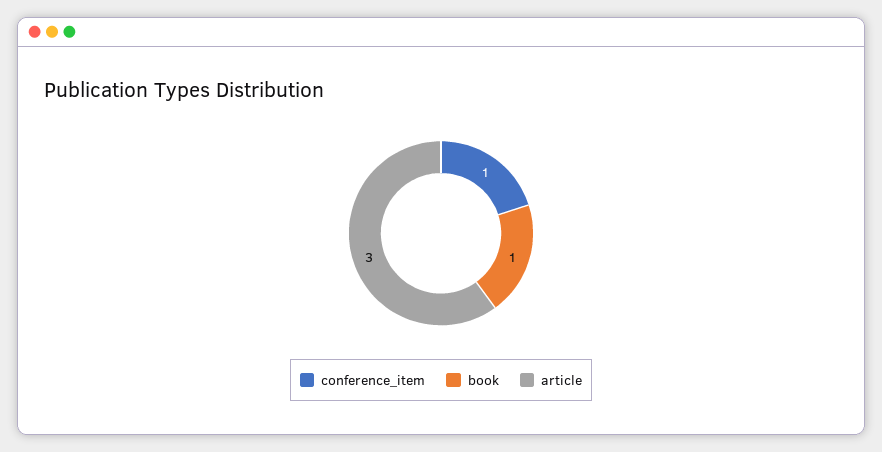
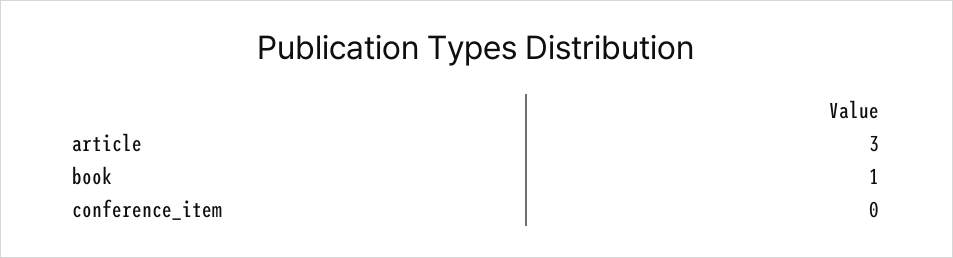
conference_item: 1 -> 0

